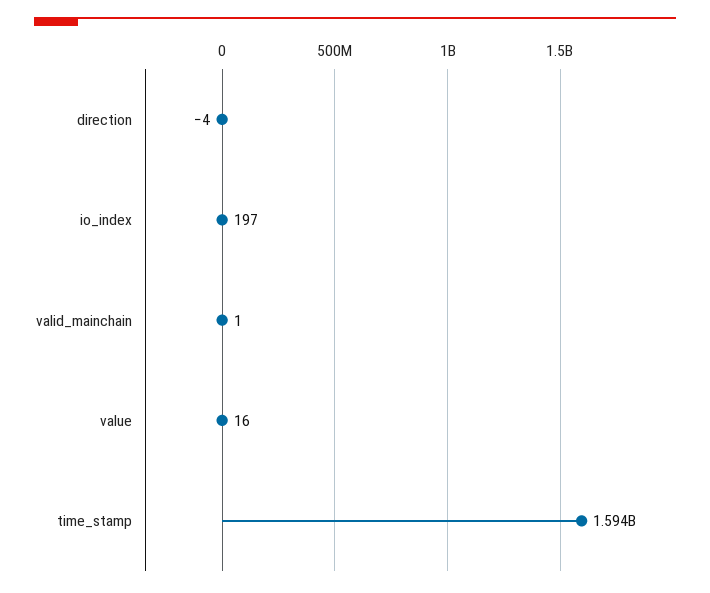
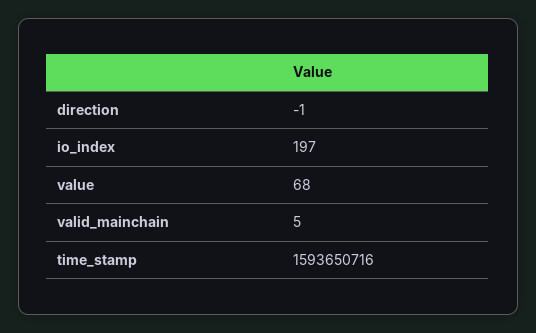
direction: -4 -> -1
valid_mainchain: 1 -> 5
value: 16 -> 68

